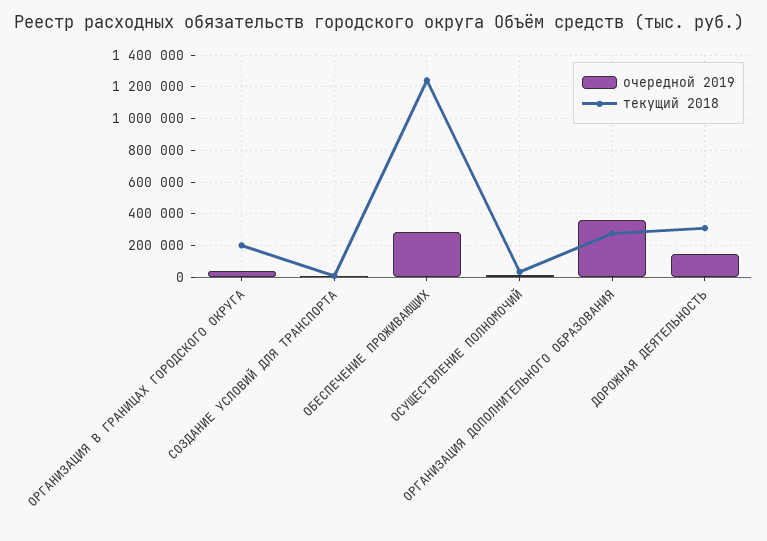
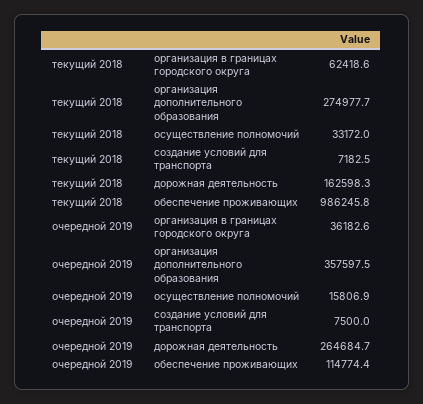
текущий 2018, ОРГАНИЗАЦИЯ В ГРАНИЦАХ ГОРОДСКОГО ОКРУГА: 200000 -> 62418.6
очередной 2019, ОБЕСПЕЧЕНИЕ ПРОЖИВАЮЩИХ: 300000 -> 114774.4
текущий 2018, ОБЕСПЕЧЕНИЕ ПРОЖИВАЮЩИХ: 1250000 -> 986245.8
очередной 2019, ДОРОЖНАЯ ДЕЯТЕЛЬНОСТЬ: 150000 -> 264684.7
текущий 2018, ДОРОЖНАЯ ДЕЯТЕЛЬНОСТЬ: 300000 -> 162598.3

